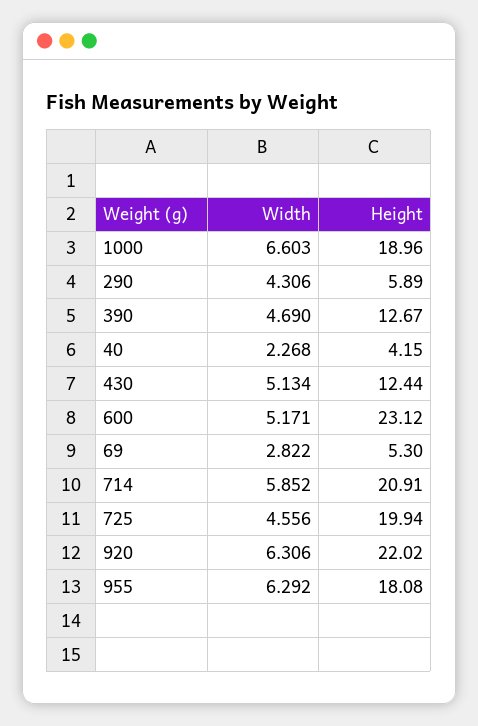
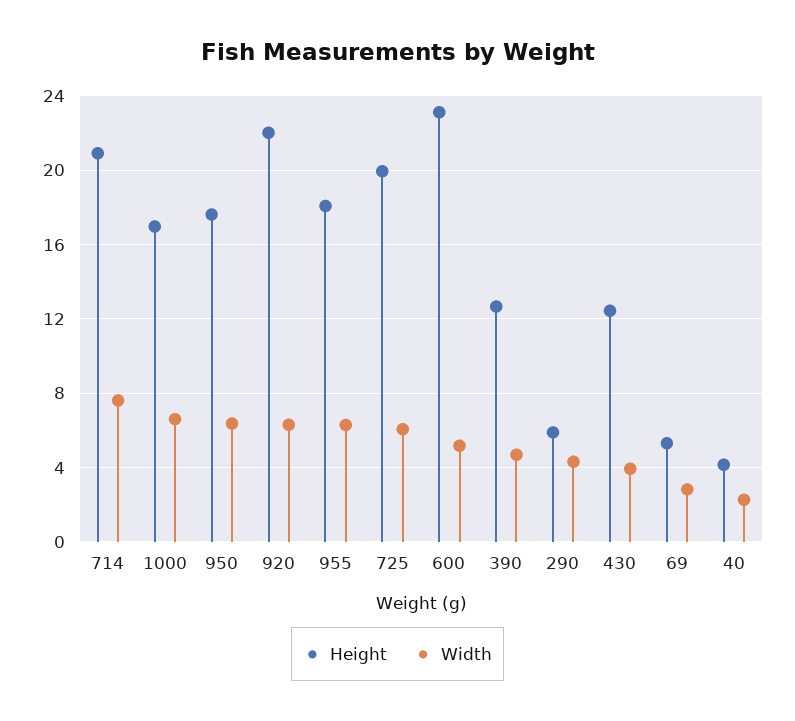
Height, 1000: 18.96 -> 17
Width, 430: 5.134 -> 4
Width, 714: 5.852 -> 7.5
Width, 725: 4.556 -> 6
Height, 950: none -> 17.5
Width, 950: none -> 6.5

